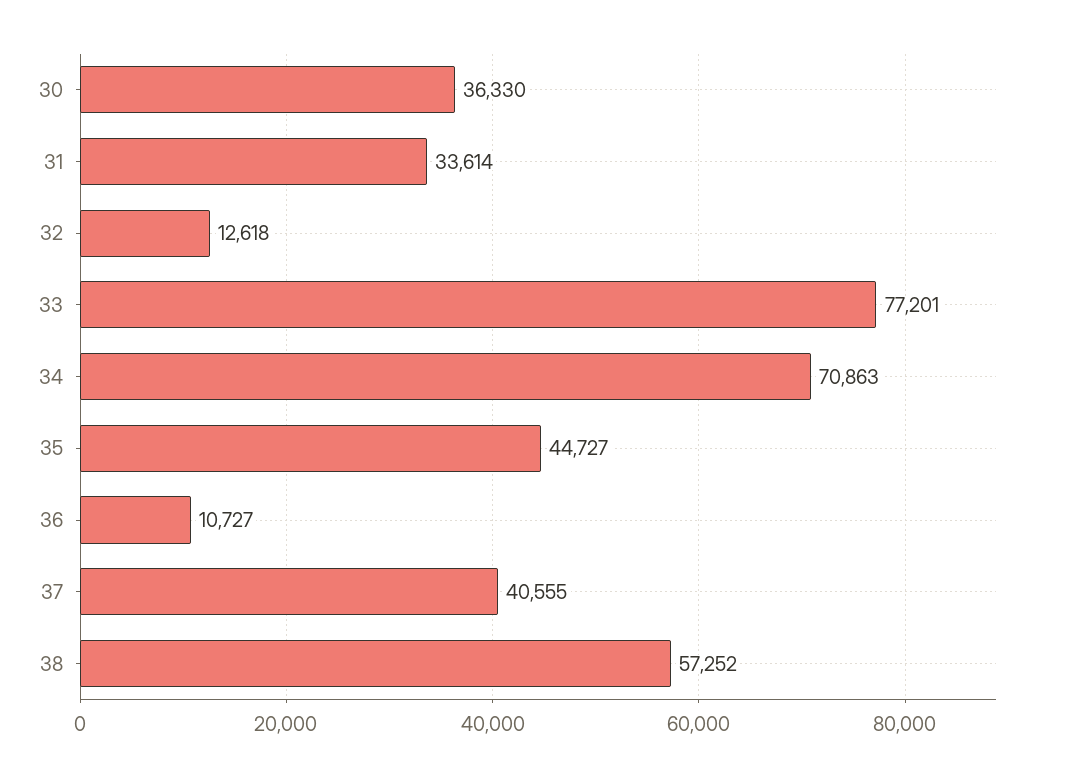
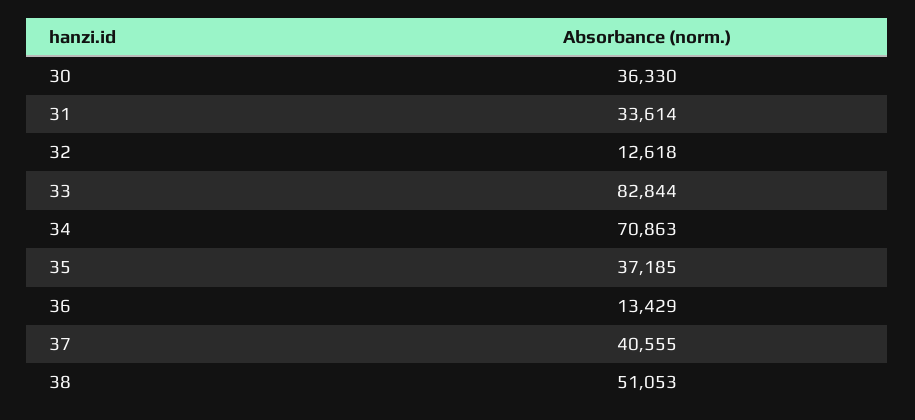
33: 77201 -> 82844
35: 44727 -> 37185
36: 10727 -> 13429
38: 57252 -> 51053

